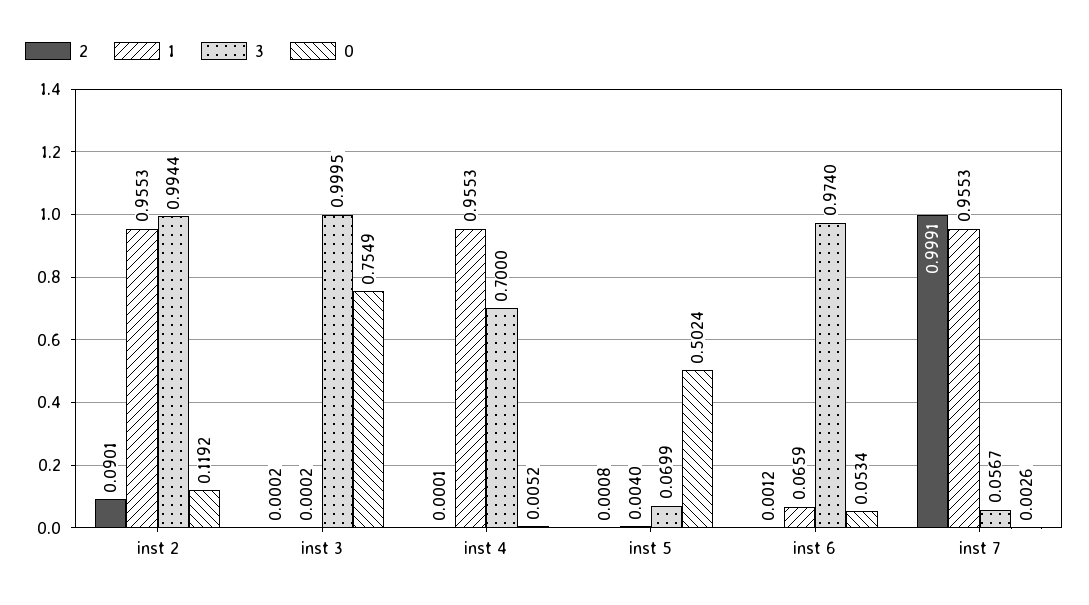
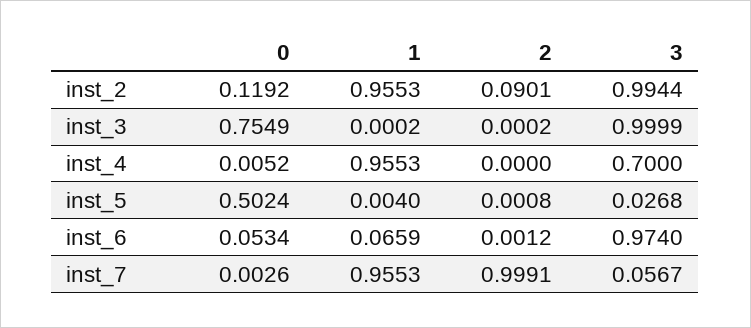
3, inst 3: 0.9995 -> 0.9999
2, inst 4: 0.0001 -> 0
3, inst 5: 0.0699 -> 0.0268

